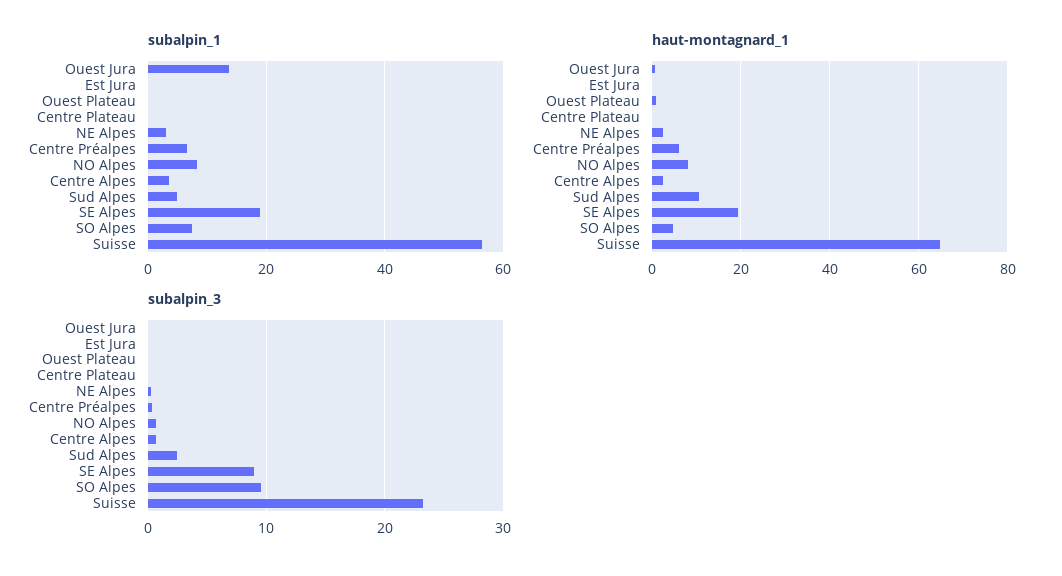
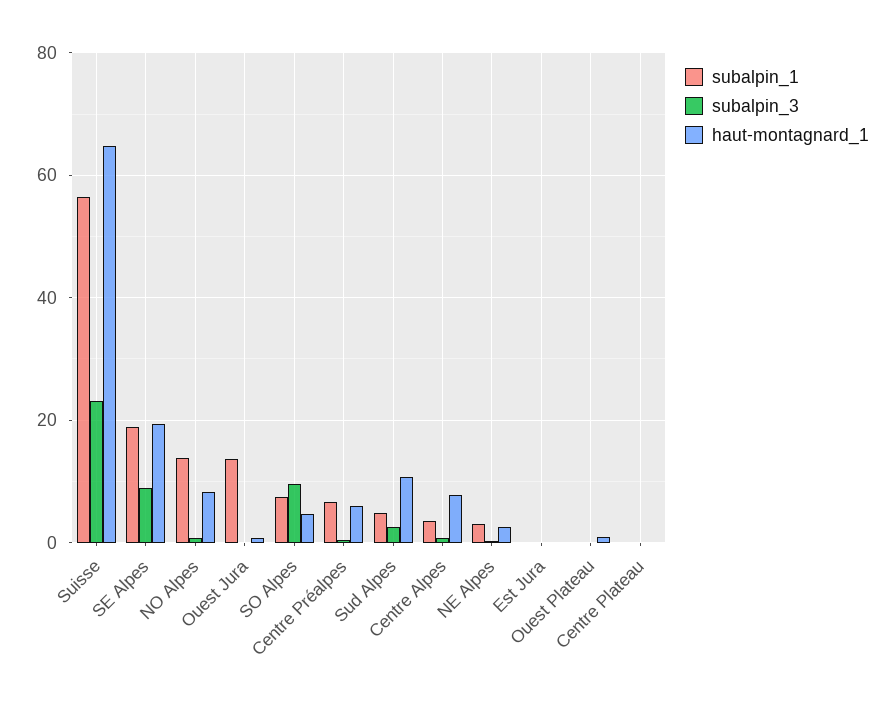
subalpin_1, NO Alpes: 8 -> 14
haut-montagnard_1, Centre Alpes: 2 -> 8

